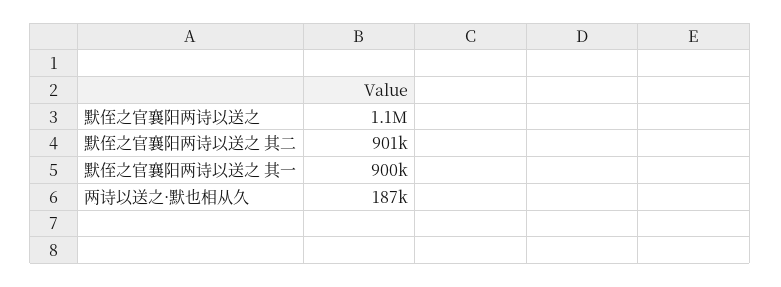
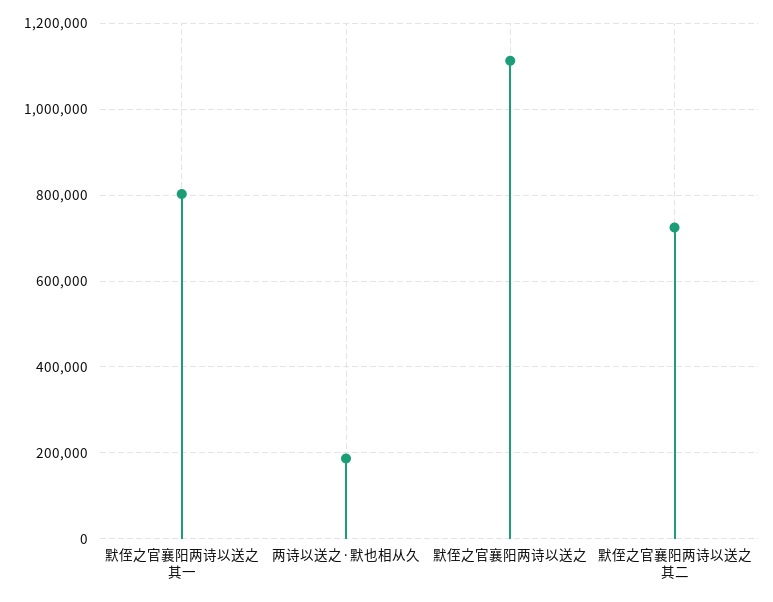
默侄之官襄阳两诗以送之 其二: 901000 -> 720000
默侄之官襄阳两诗以送之 其一: 900000 -> 800000

